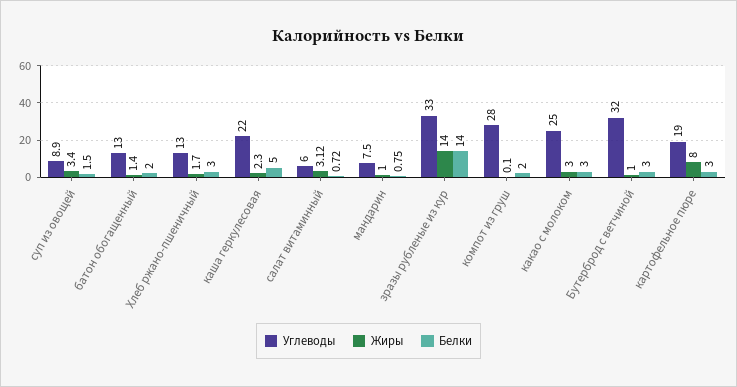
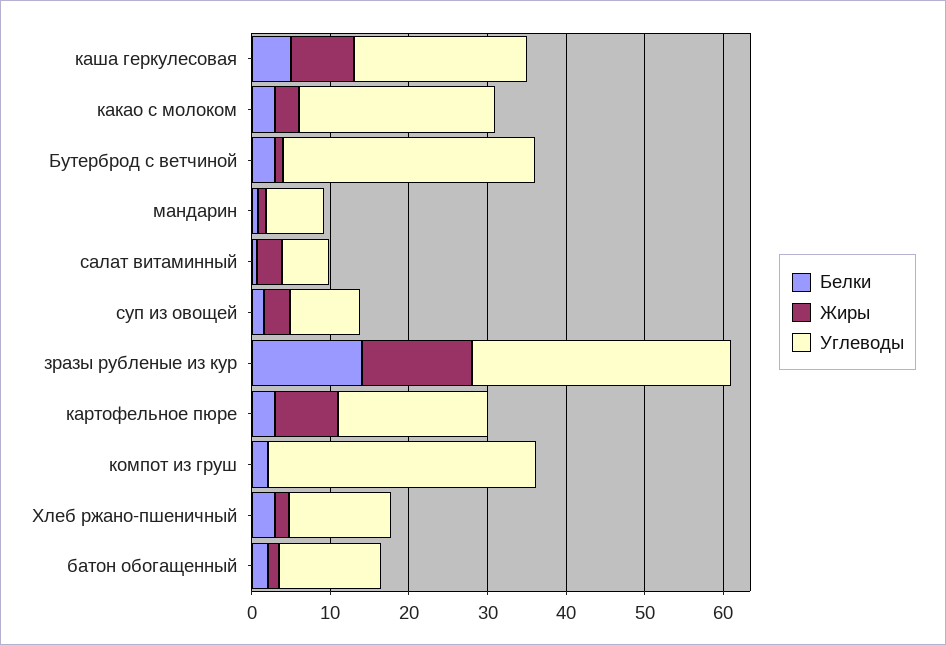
Жиры, каша геркулесовая: 2.3 -> 8
Углеводы, компот из груш: 28 -> 34

